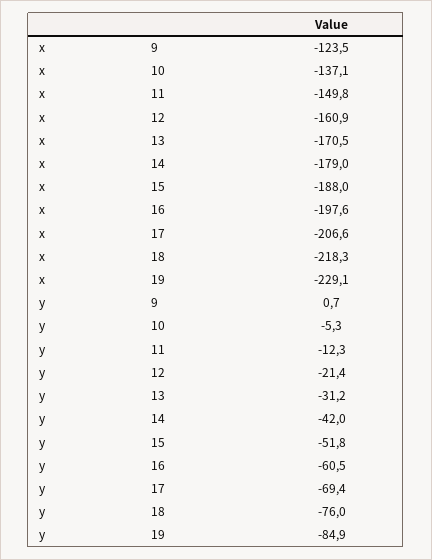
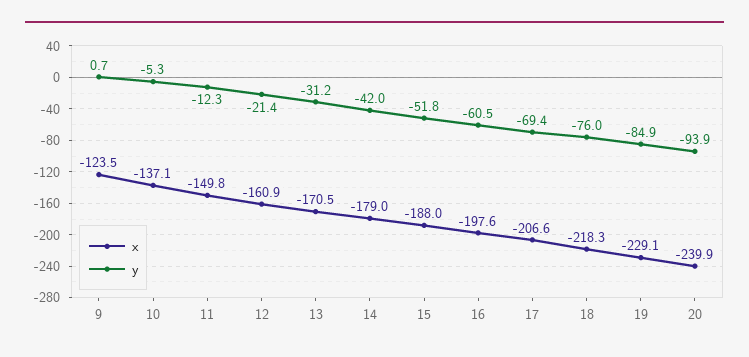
x, 20: none -> -239.9
y, 20: none -> -93.9

